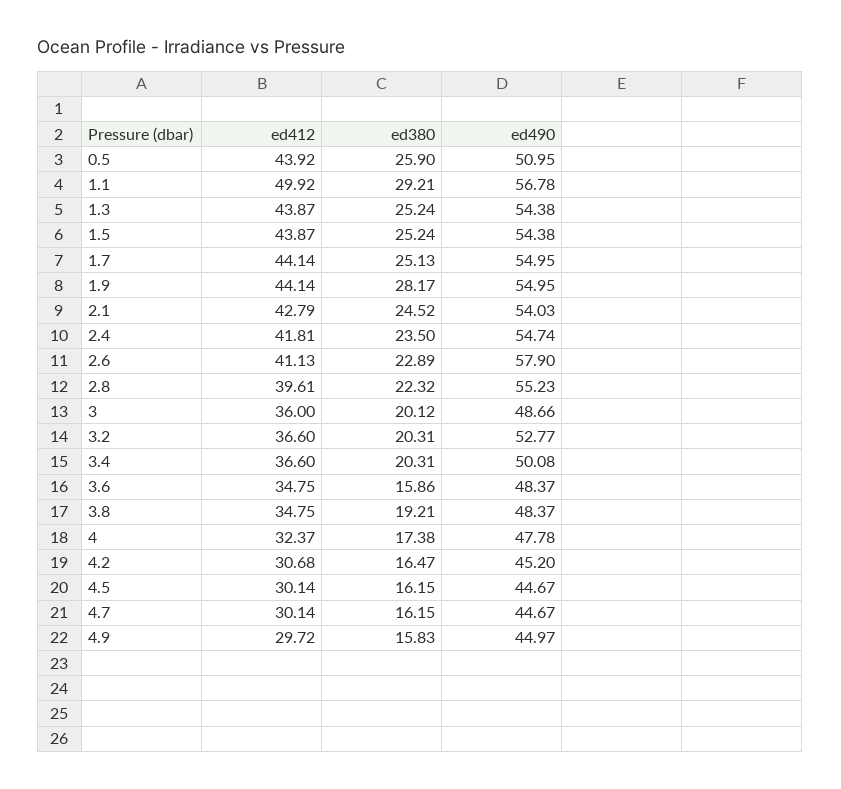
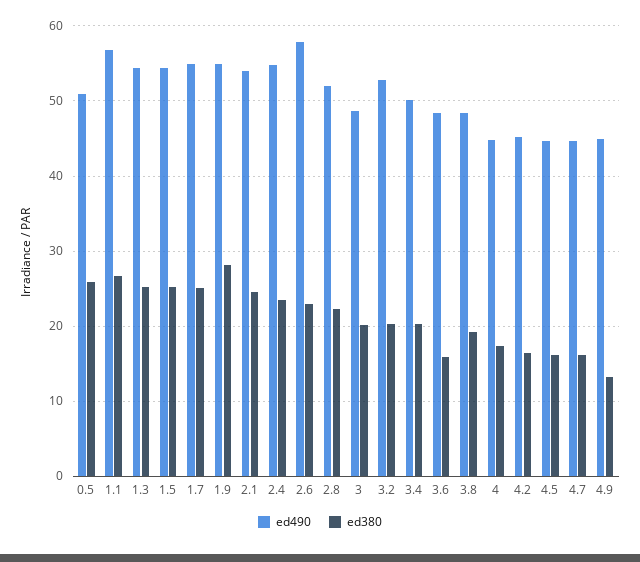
ed412, 0.5: 43.92 -> none
ed412, 1.1: 49.92 -> none
ed380, 1.1: 29.21 -> 27
ed412, 1.3: 43.87 -> none
ed412, 1.5: 43.87 -> none
ed412, 1.7: 44.14 -> none
ed412, 1.9: 44.14 -> none
ed412, 2.1: 42.79 -> none
ed412, 2.4: 41.81 -> none
ed412, 2.6: 41.13 -> none
ed412, 2.8: 39.61 -> none
ed490, 2.8: 55.23 -> 52
ed412, 3: 36 -> none
ed412, 3.2: 36.6 -> none
ed412, 3.4: 36.6 -> none
ed412, 3.6: 34.75 -> none
ed412, 3.8: 34.75 -> none
ed412, 4: 32.37 -> none
ed490, 4: 47.78 -> 45
ed412, 4.2: 30.68 -> none
ed412, 4.5: 30.14 -> none
ed412, 4.7: 30.14 -> none
ed412, 4.9: 29.72 -> none
ed380, 4.9: 15.83 -> 13

